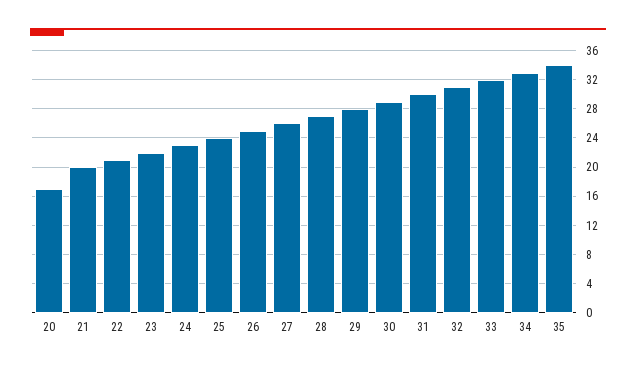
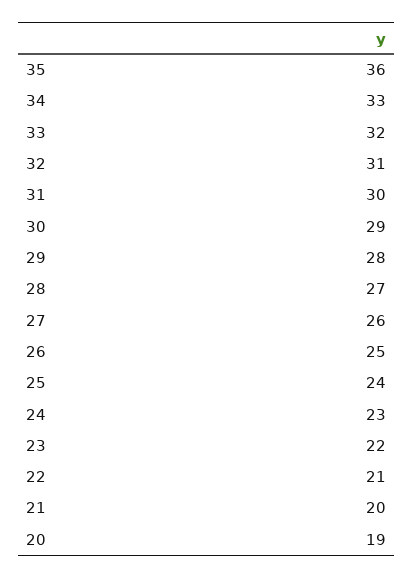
20: 17 -> 19
35: 34 -> 36

